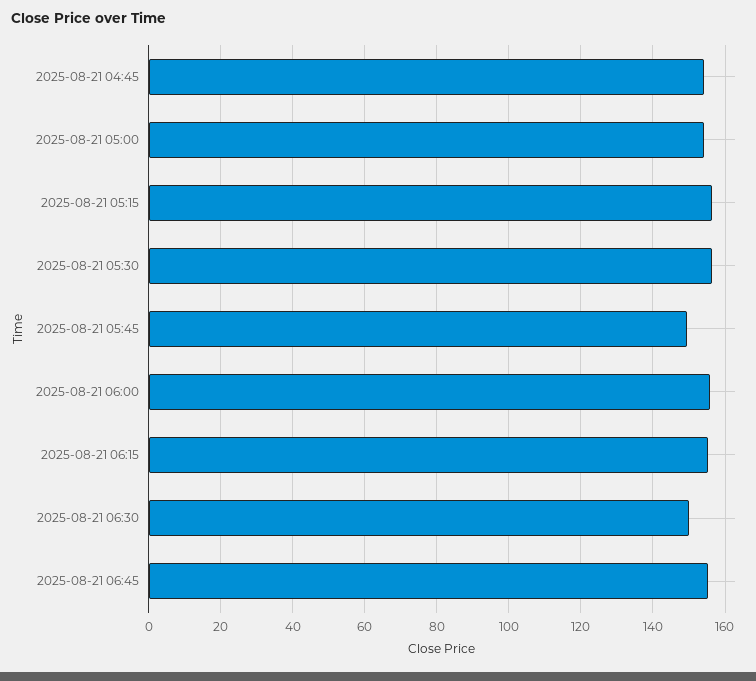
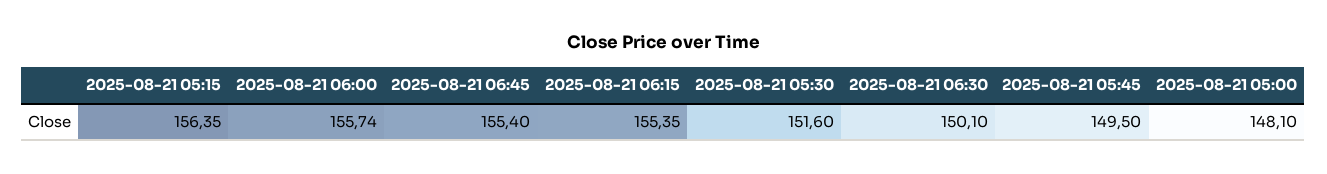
2025-08-21 04:45: 154 -> none
2025-08-21 05:00: 154 -> 148.1
2025-08-21 05:30: 156 -> 151.6

